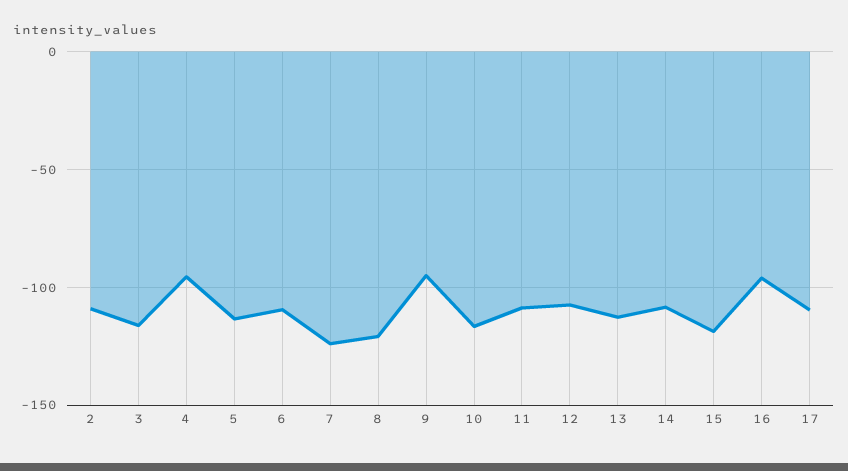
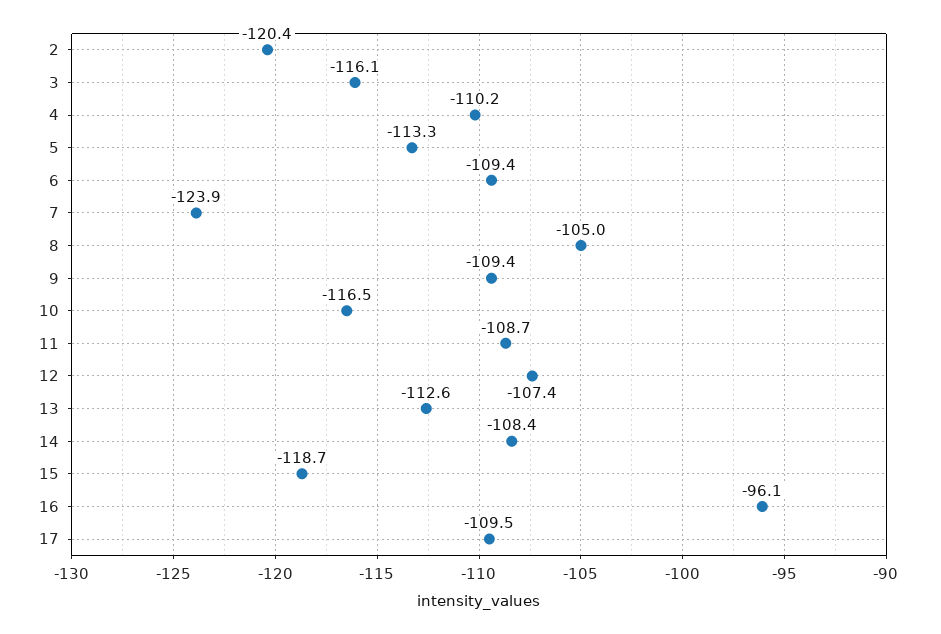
2: -110 -> -120.4
4: -95 -> -110.2
8: -120 -> -105
9: -95 -> -109.4

